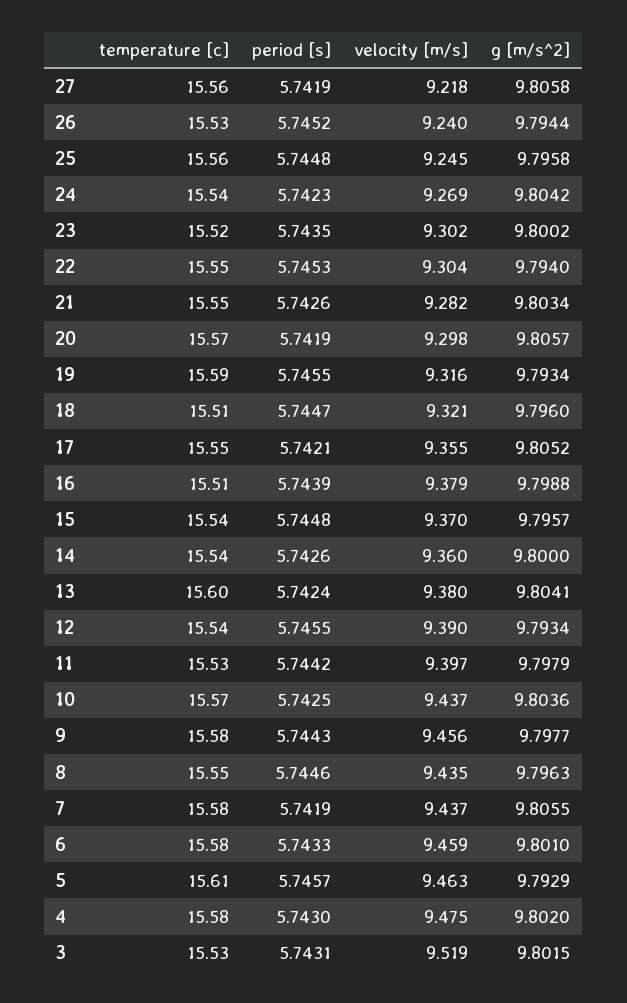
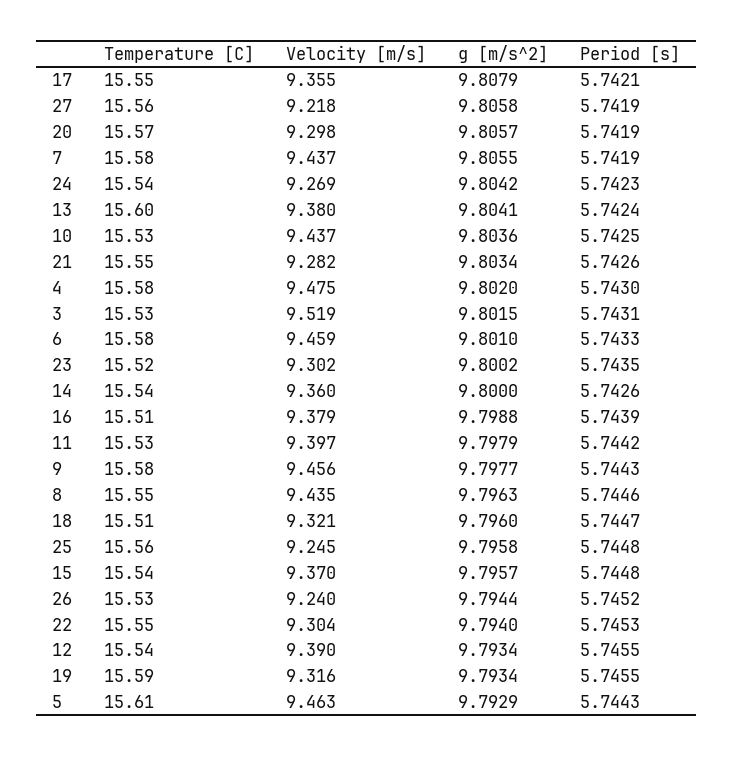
g [m/s^2], 17: 9.8052 -> 9.8079
temperature [c], 10: 15.57 -> 15.53
period [s], 5: 5.7457 -> 5.7443

